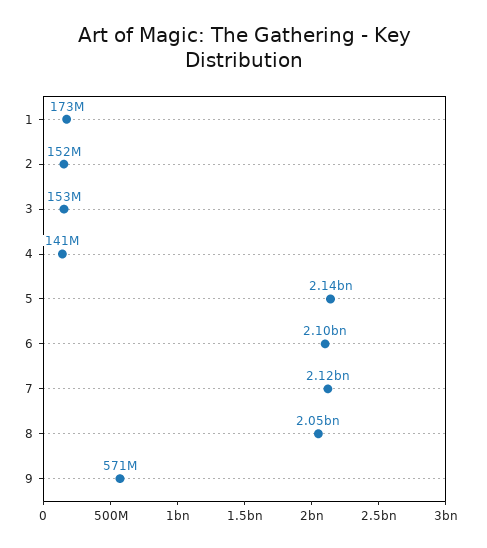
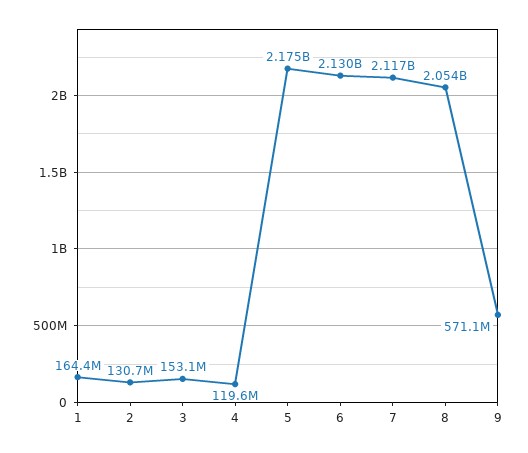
1: 173000000 -> 164400000
2: 152000000 -> 130700000
4: 141000000 -> 119600000
5: 2140000000 -> 2175000000
6: 2100000000 -> 2130000000

